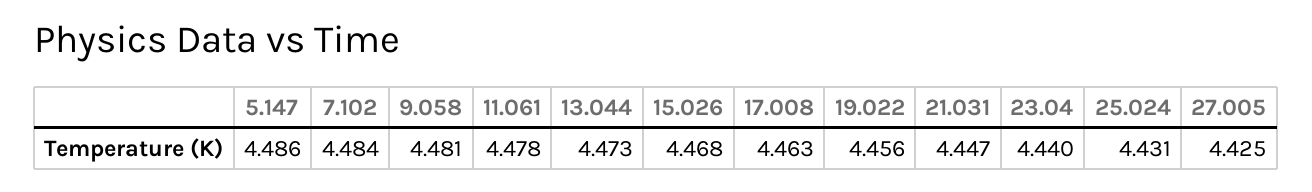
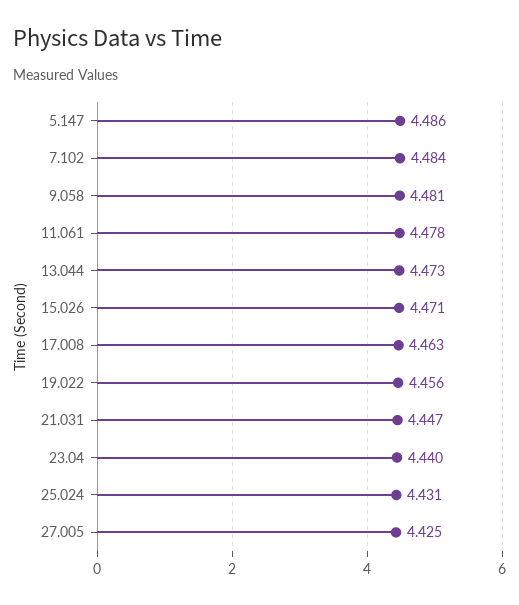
15.026: 4.468 -> 4.471

